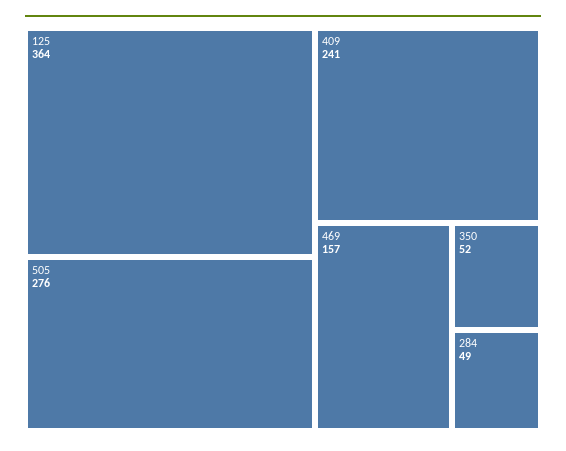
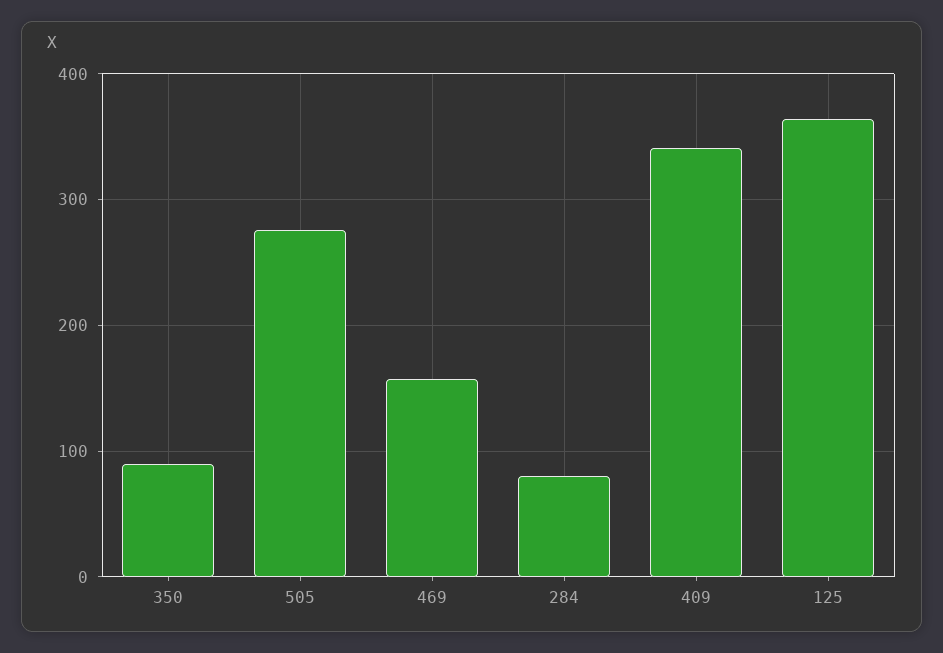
409: 241 -> 340
350: 52 -> 90
284: 49 -> 80

